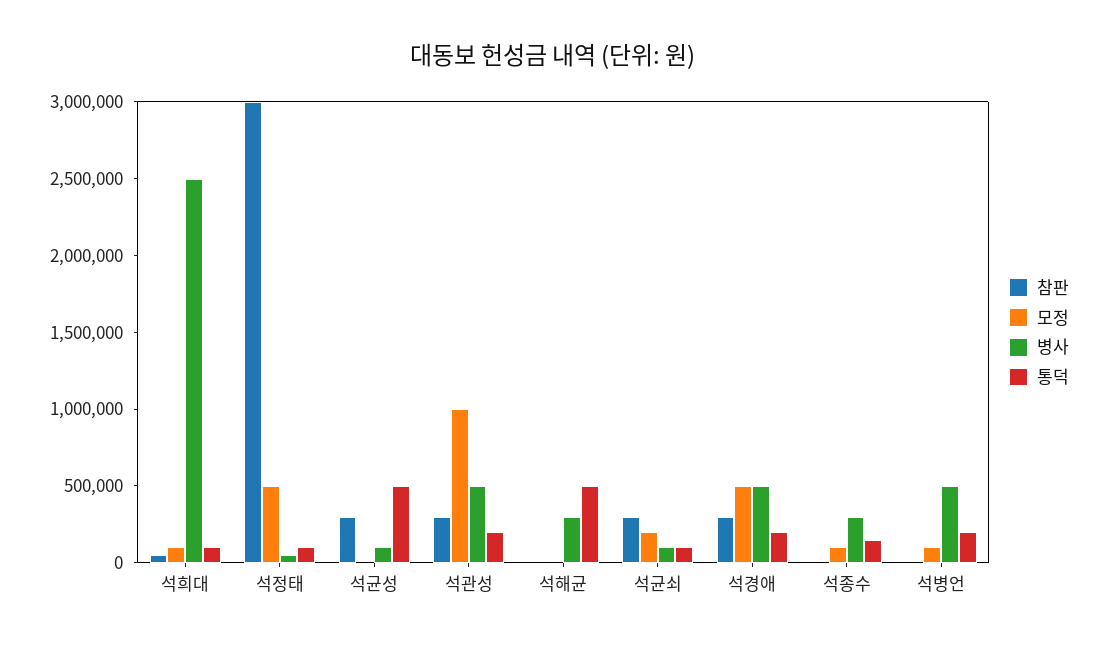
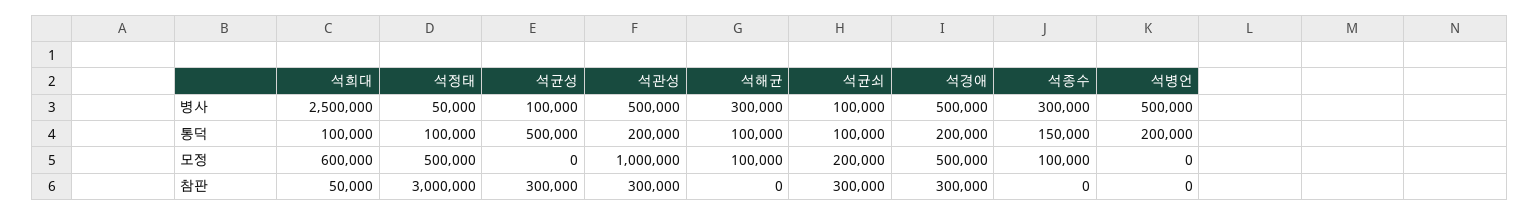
모정, 석희대: 100000 -> 600000
모정, 석해균: 0 -> 100000
통덕, 석해균: 500000 -> 100000
모정, 석병언: 100000 -> 0

